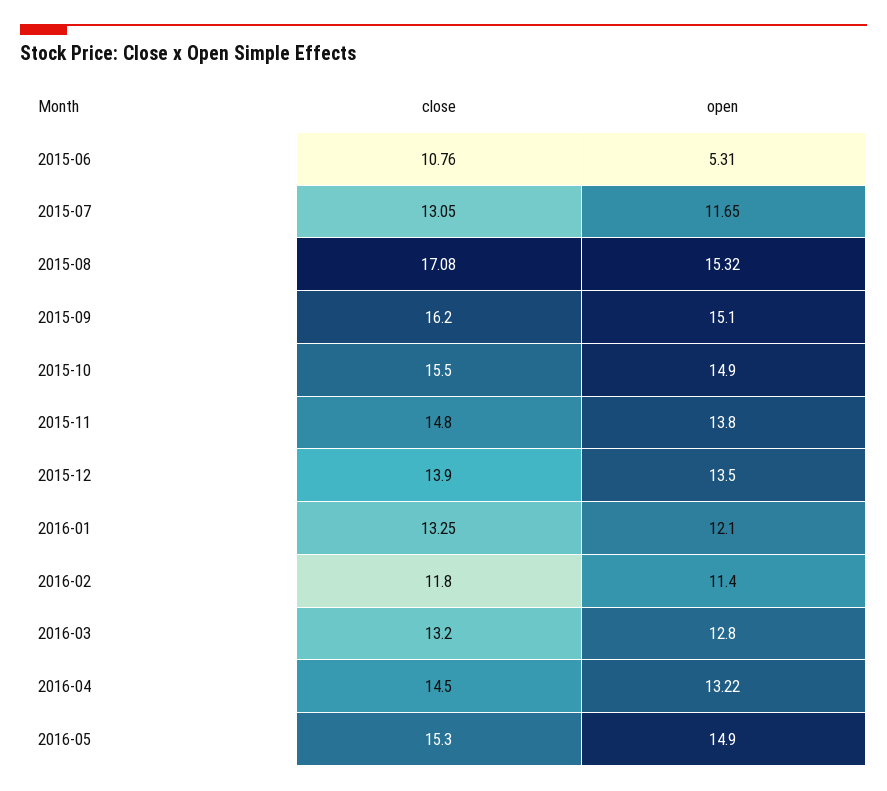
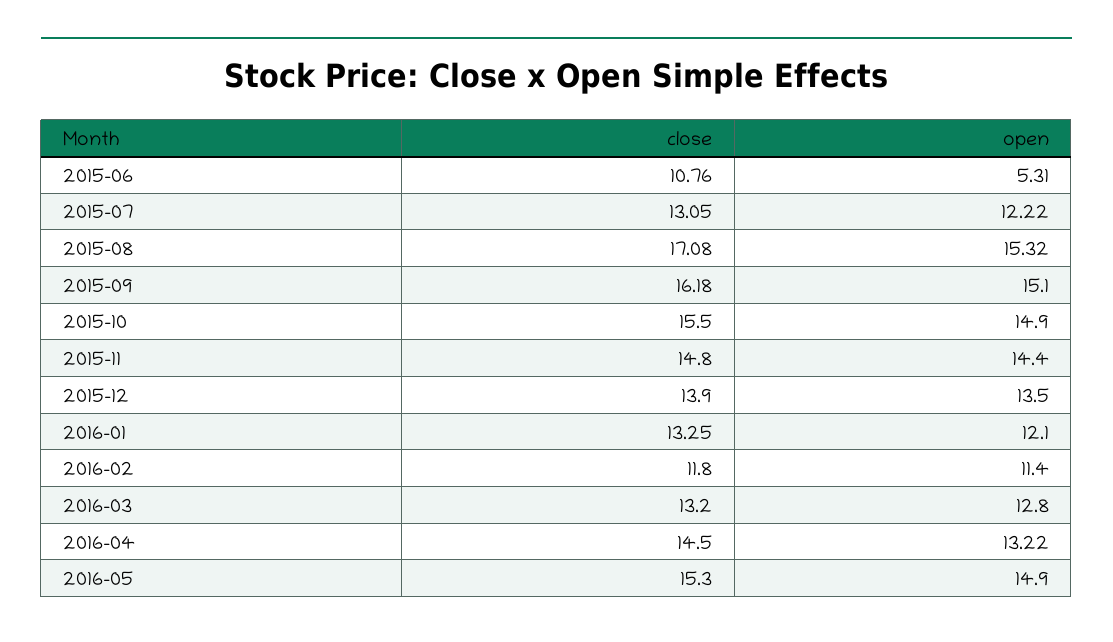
open, 2015-07: 11.65 -> 12.22
close, 2015-09: 16.2 -> 16.18
open, 2015-11: 13.8 -> 14.4

